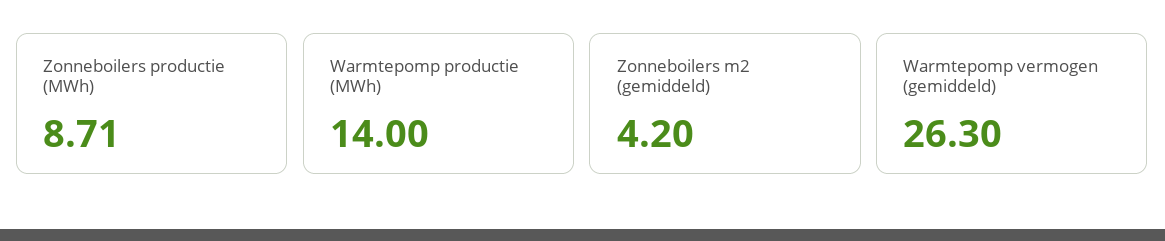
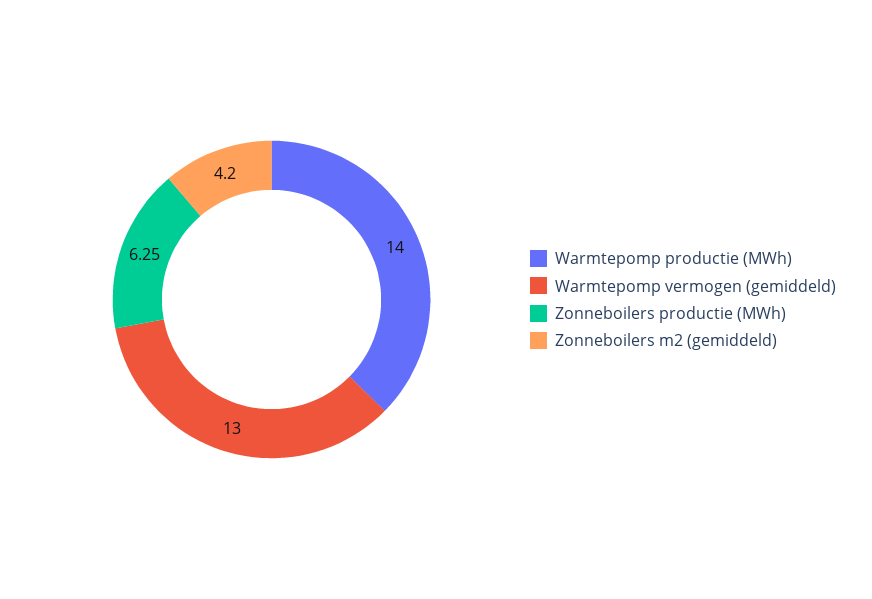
Zonneboilers productie (MWh): 8.71 -> 6.25
Warmtepomp vermogen (gemiddeld): 26.3 -> 13

